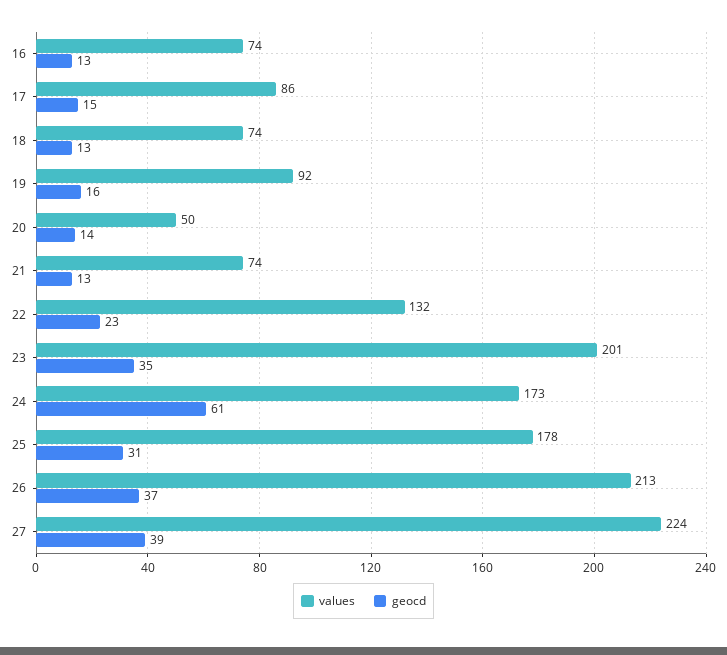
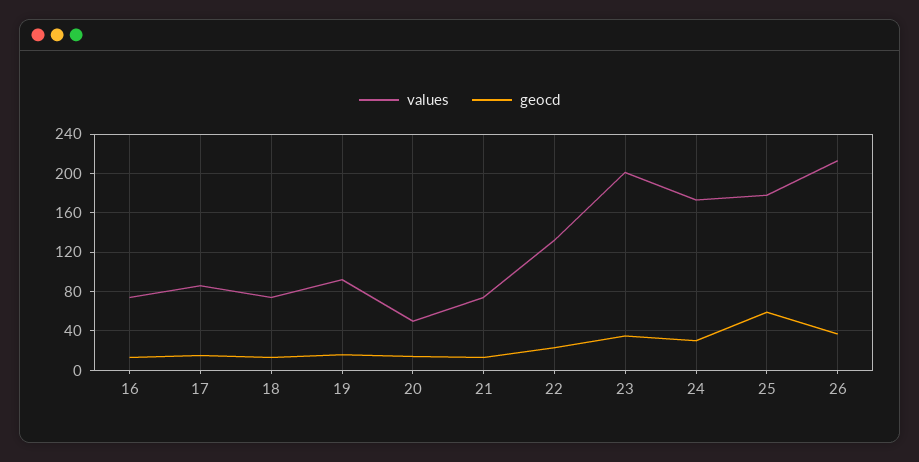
geocd, 24: 61 -> 30
geocd, 25: 31 -> 60
values, 27: 224 -> none
geocd, 27: 39 -> none

